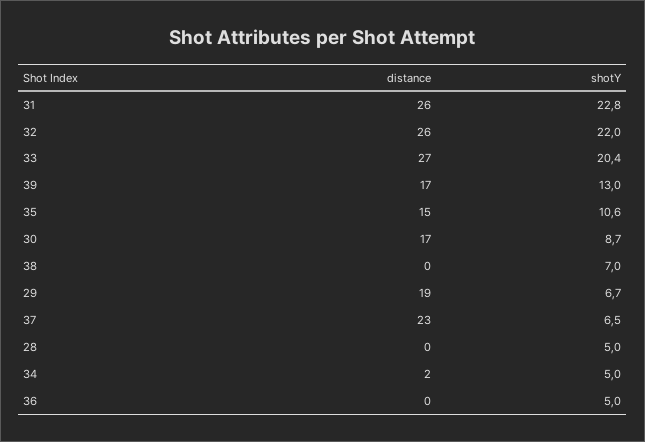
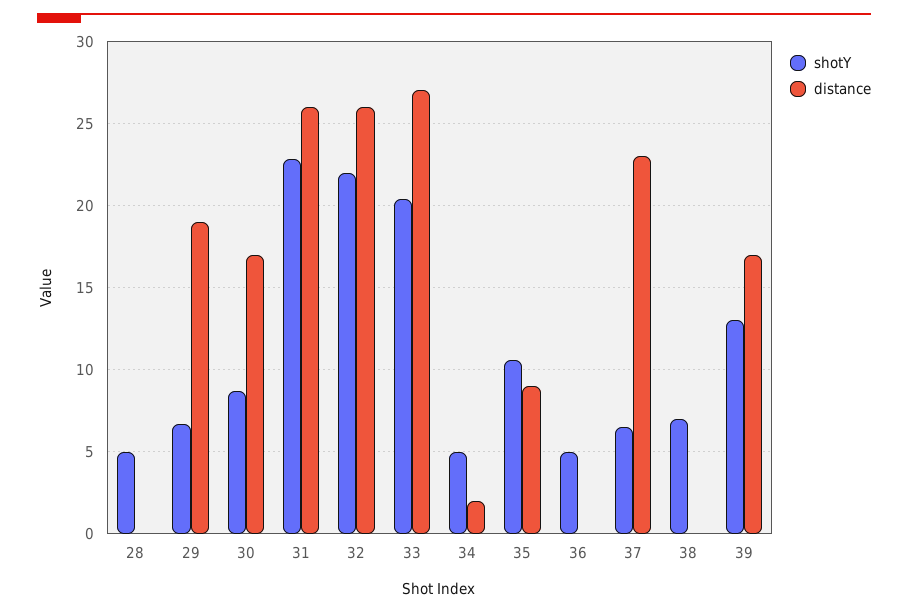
distance, 35: 15 -> 9

